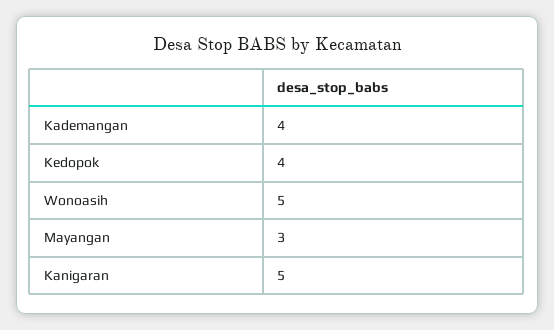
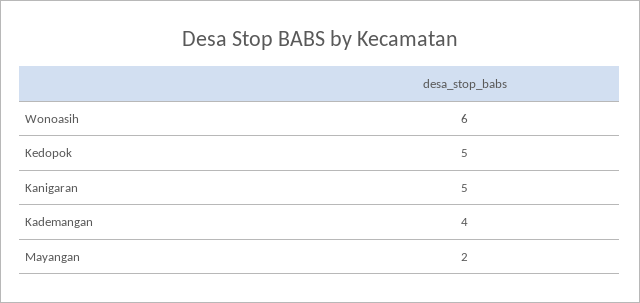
Kedopok: 4 -> 5
Wonoasih: 5 -> 6
Mayangan: 3 -> 2

